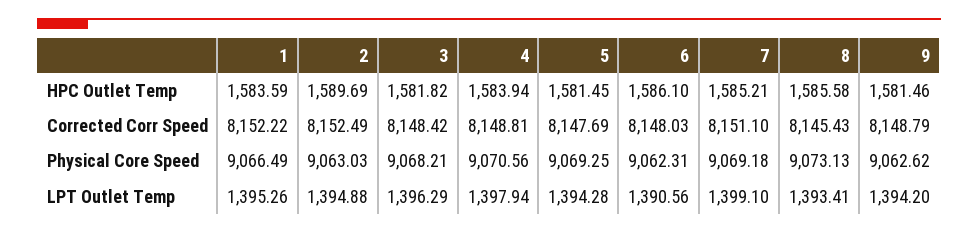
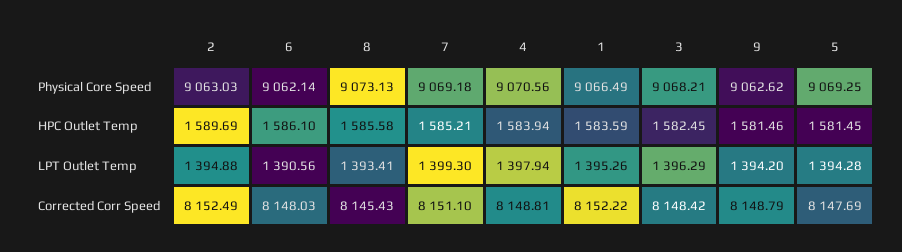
3, HPC Outlet Temp: 1581.82 -> 1582.45
6, Physical Core Speed: 9062.31 -> 9062.14
7, LPT Outlet Temp: 1399.1 -> 1399.3

